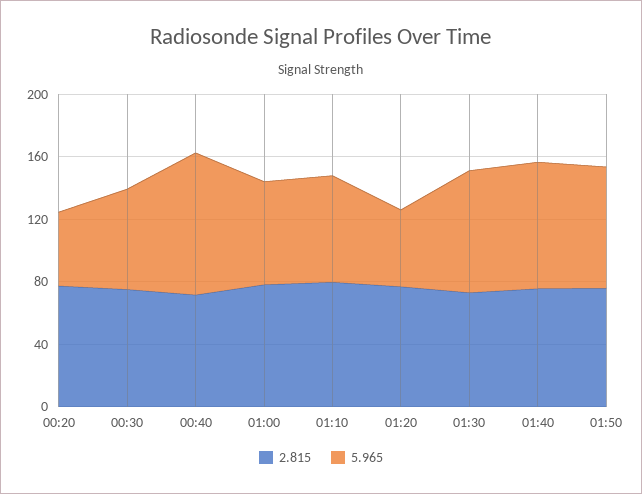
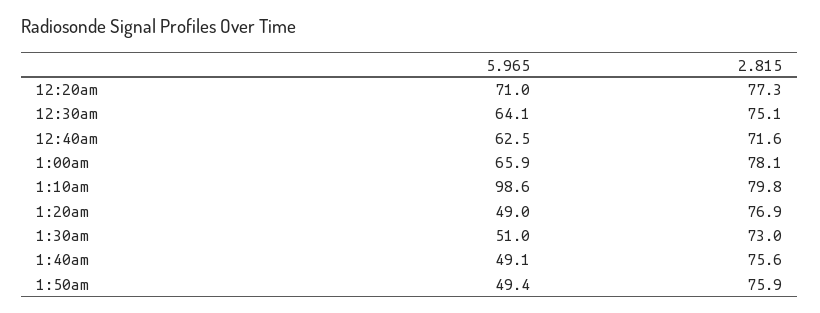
5.965, 00:20: 50 -> 71
5.965, 00:40: 90 -> 62.5
5.965, 01:10: 70 -> 98.6
5.965, 01:30: 80 -> 51
5.965, 01:40: 80 -> 49.1
5.965, 01:50: 80 -> 49.4

